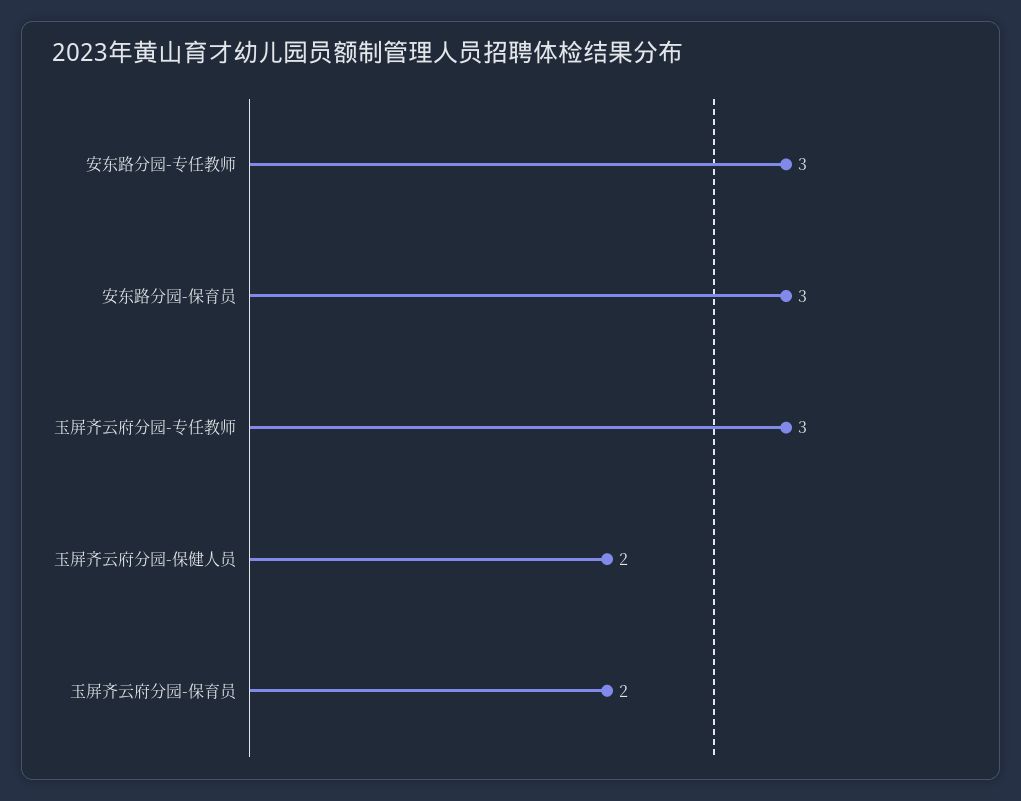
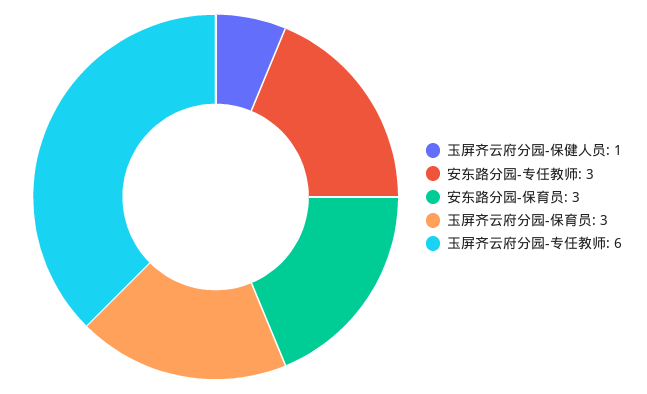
玉屏齐云府分园-专任教师: 3 -> 6
玉屏齐云府分园-保健人员: 2 -> 1
玉屏齐云府分园-保育员: 2 -> 3

